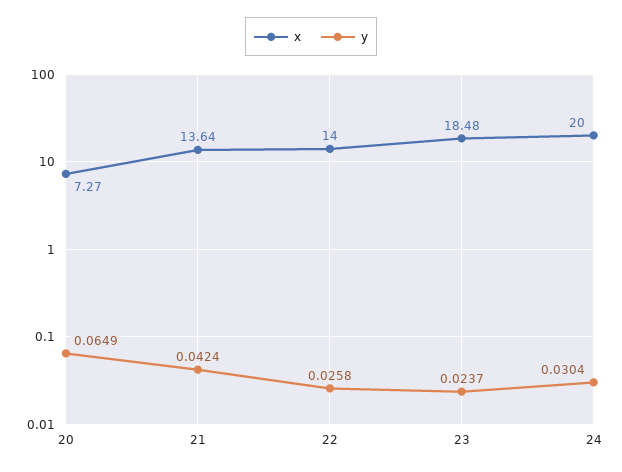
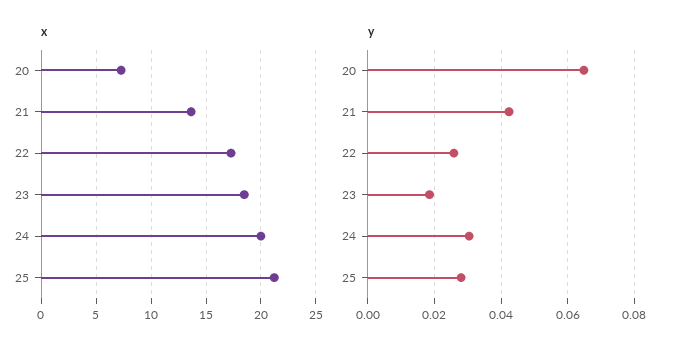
x, 22: 14 -> 17
y, 23: 0.0237 -> 0.018
x, 25: none -> 21
y, 25: none -> 0.028

